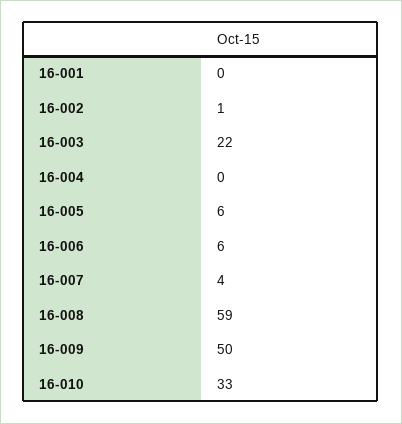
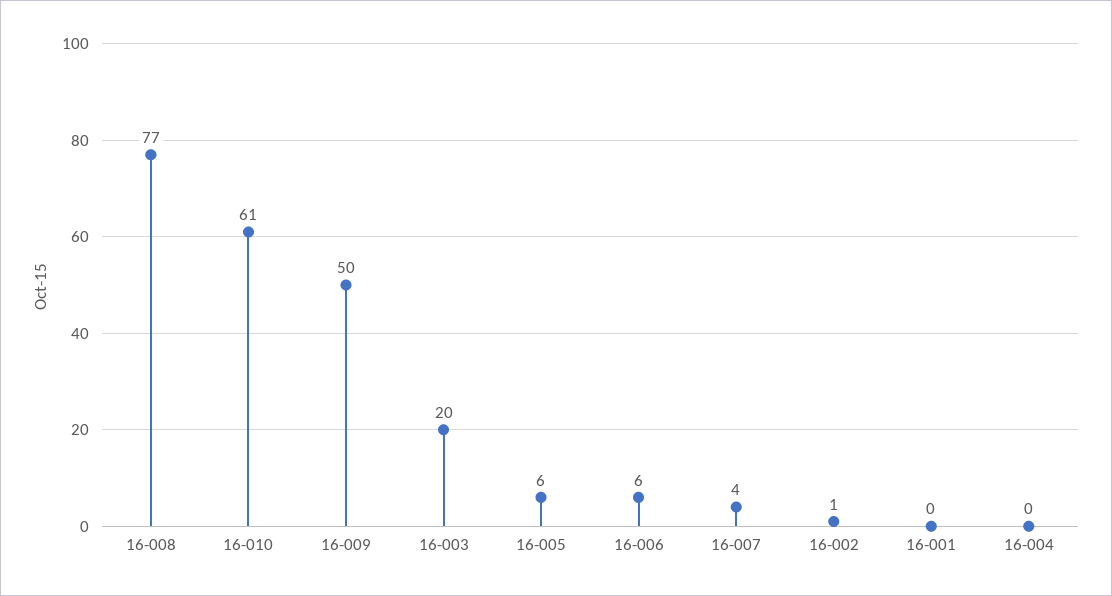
16-003: 22 -> 20
16-008: 59 -> 77
16-010: 33 -> 61

